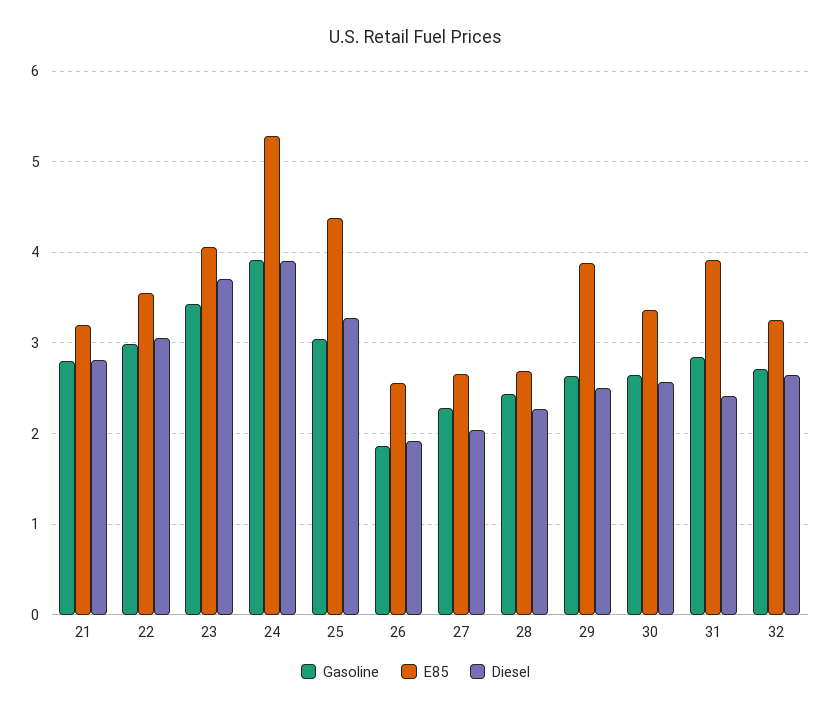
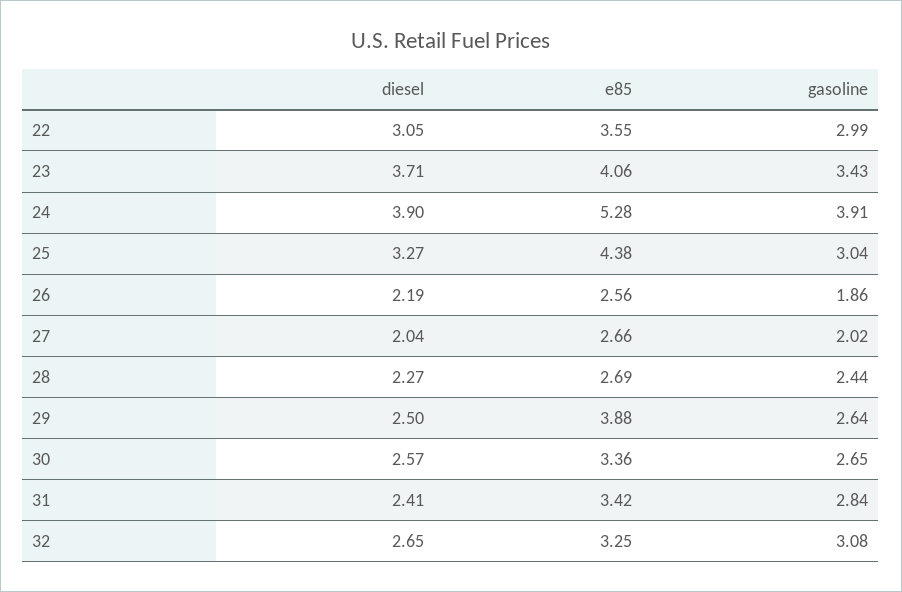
Gasoline, 21: 2.8 -> none
E85, 21: 3.2 -> none
Diesel, 21: 2.8 -> none
Diesel, 26: 1.9 -> 2.19
Gasoline, 27: 2.3 -> 2.02
E85, 31: 3.9 -> 3.42
Gasoline, 32: 2.7 -> 3.08

